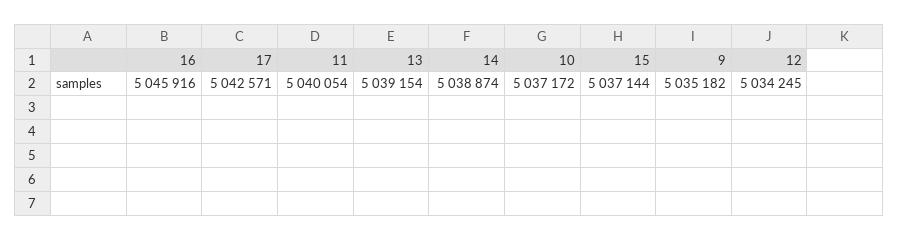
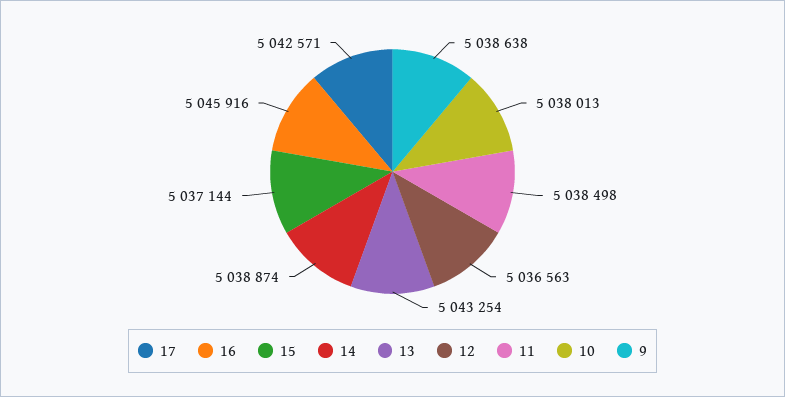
11: 5040054 -> 5038498
13: 5039154 -> 5043254
10: 5037172 -> 5038013
9: 5035182 -> 5038638
12: 5034245 -> 5036563

